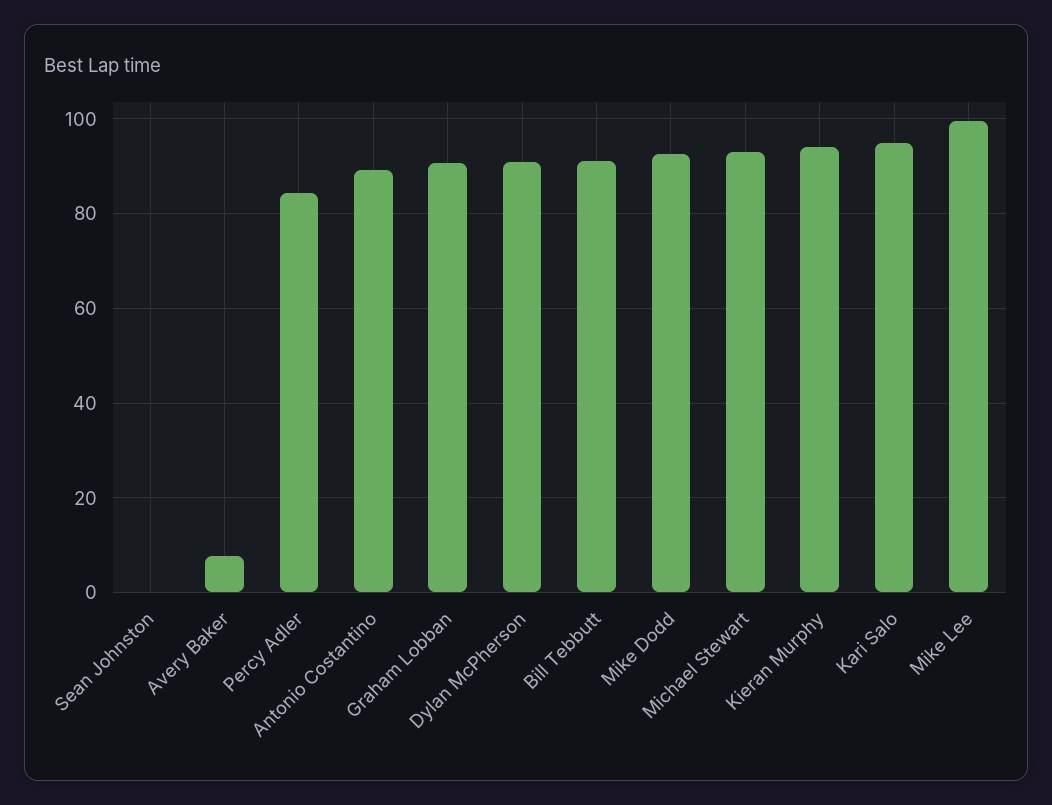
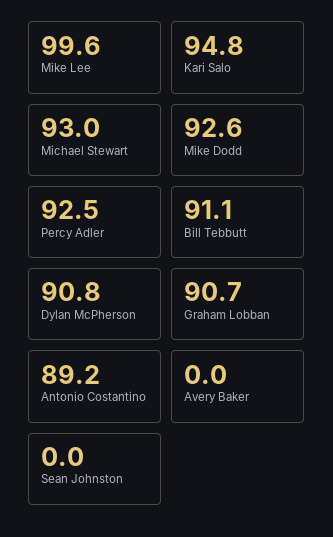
Avery Baker: 8 -> 0
Percy Adler: 84 -> 92.5
Kieran Murphy: 94 -> none

